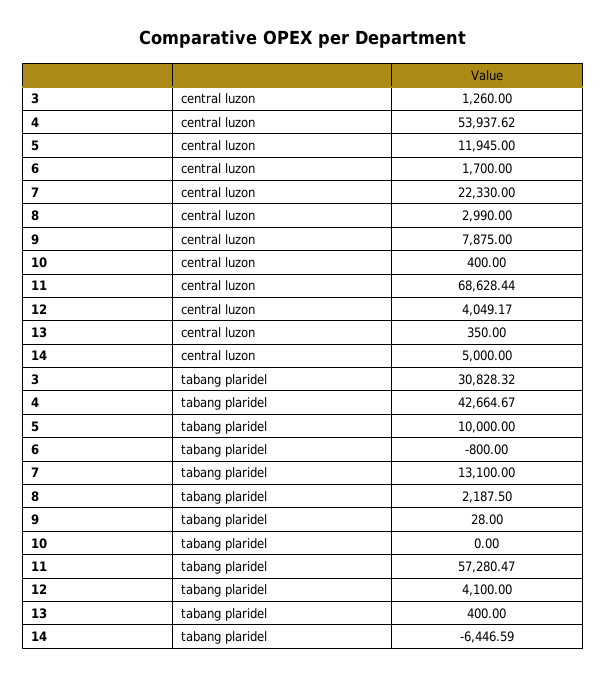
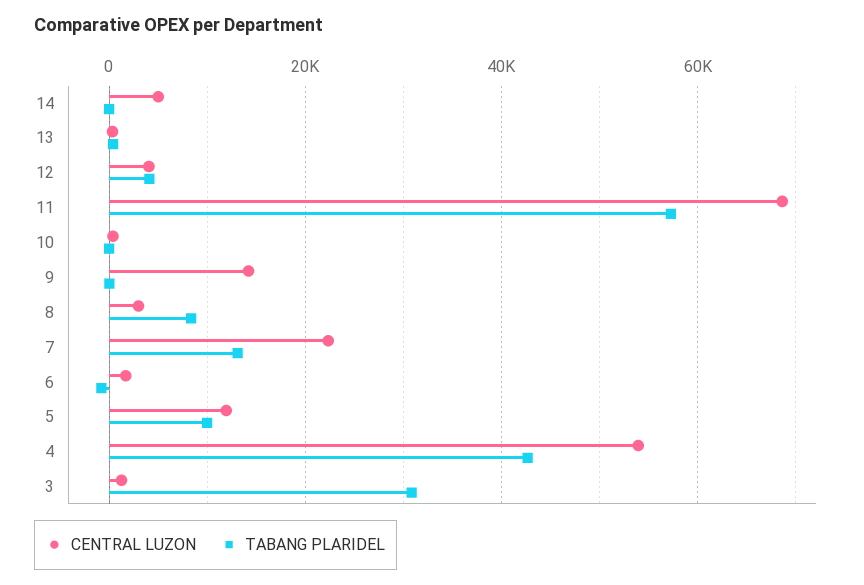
central luzon, 9: 7875 -> 14000
tabang plaridel, 8: 2187.5 -> 8000
tabang plaridel, 14: -6446.59 -> 0

